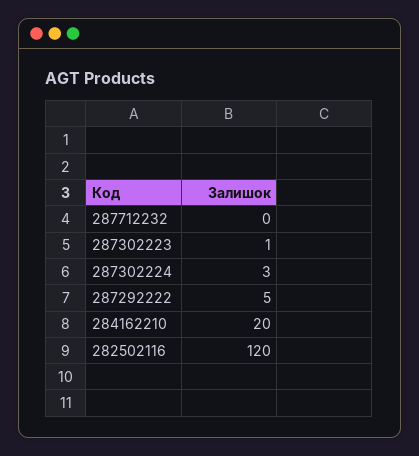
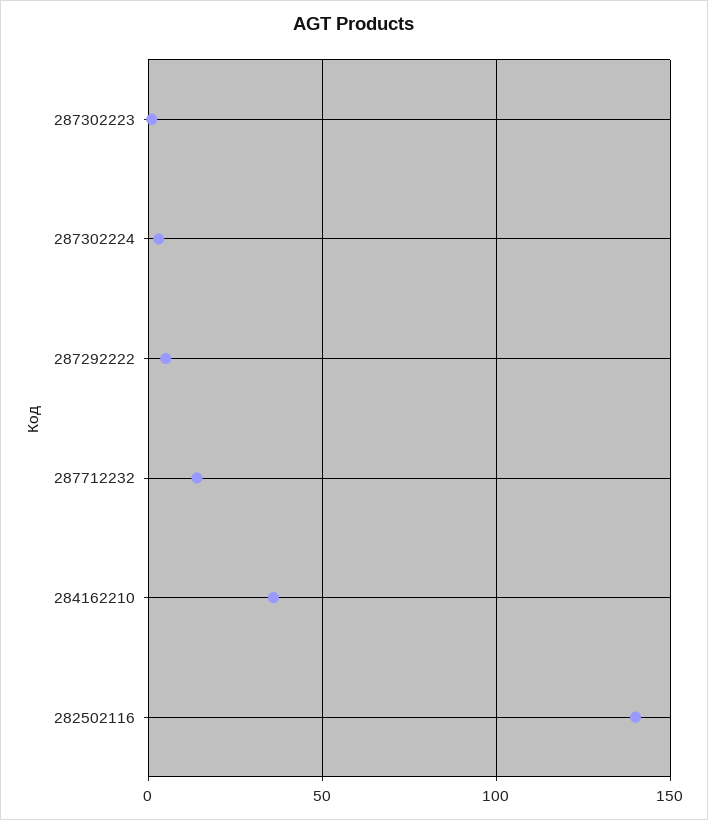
287712232: 0 -> 15
284162210: 20 -> 35
282502116: 120 -> 140

